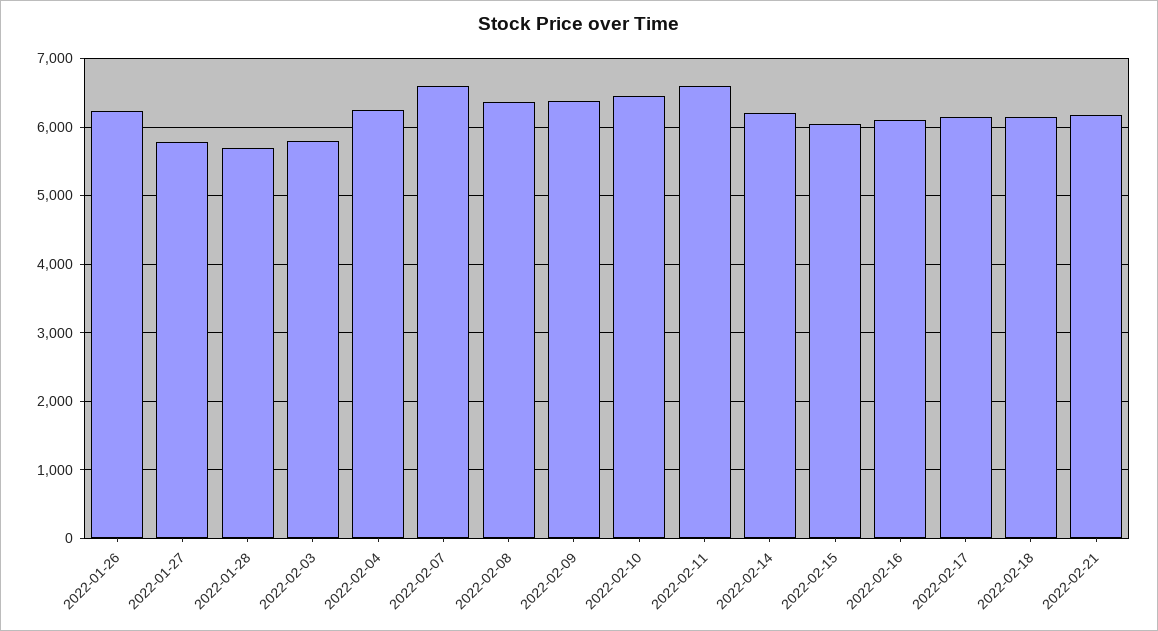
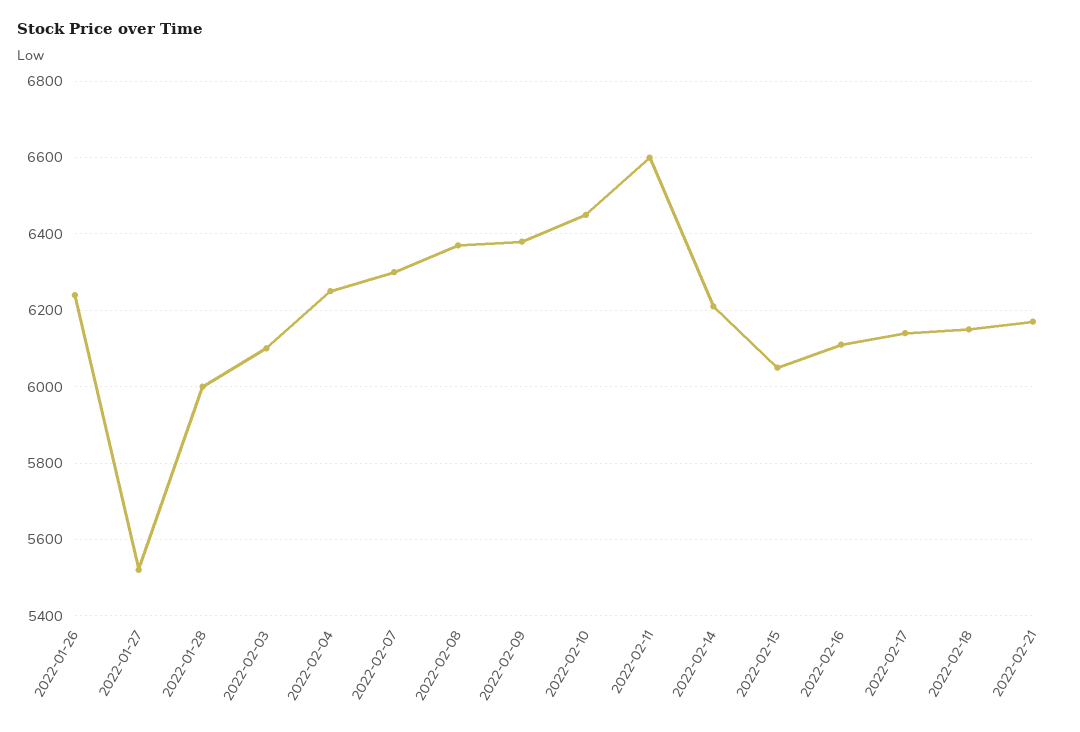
2022-01-27: 5800 -> 5520
2022-01-28: 5700 -> 6000
2022-02-03: 5800 -> 6100
2022-02-07: 6600 -> 6300

